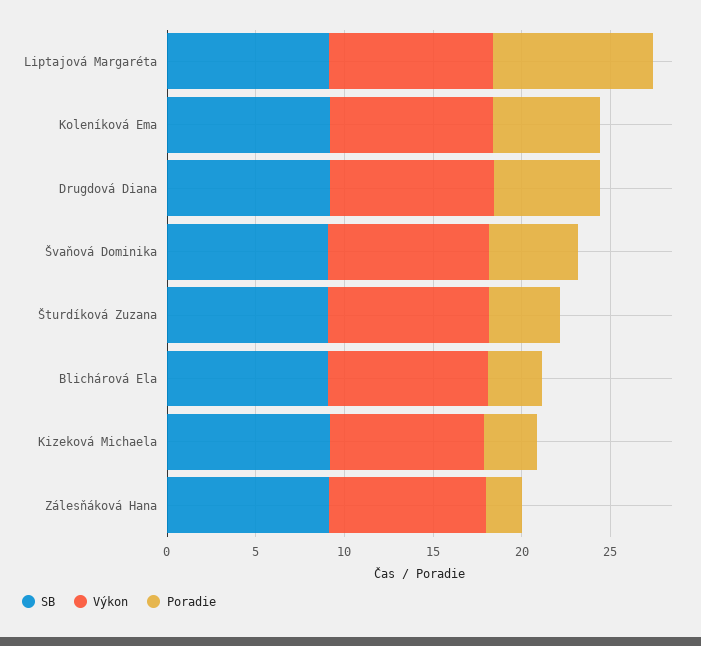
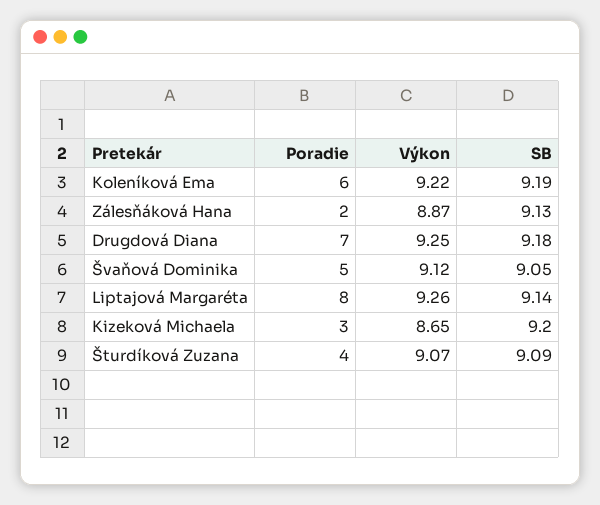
Poradie, Liptajová Margaréta: 9 -> 8
Poradie, Drugdová Diana: 6 -> 7
SB, Blichárová Ela: 9 -> none
Výkon, Blichárová Ela: 9 -> none
Poradie, Blichárová Ela: 3 -> none

